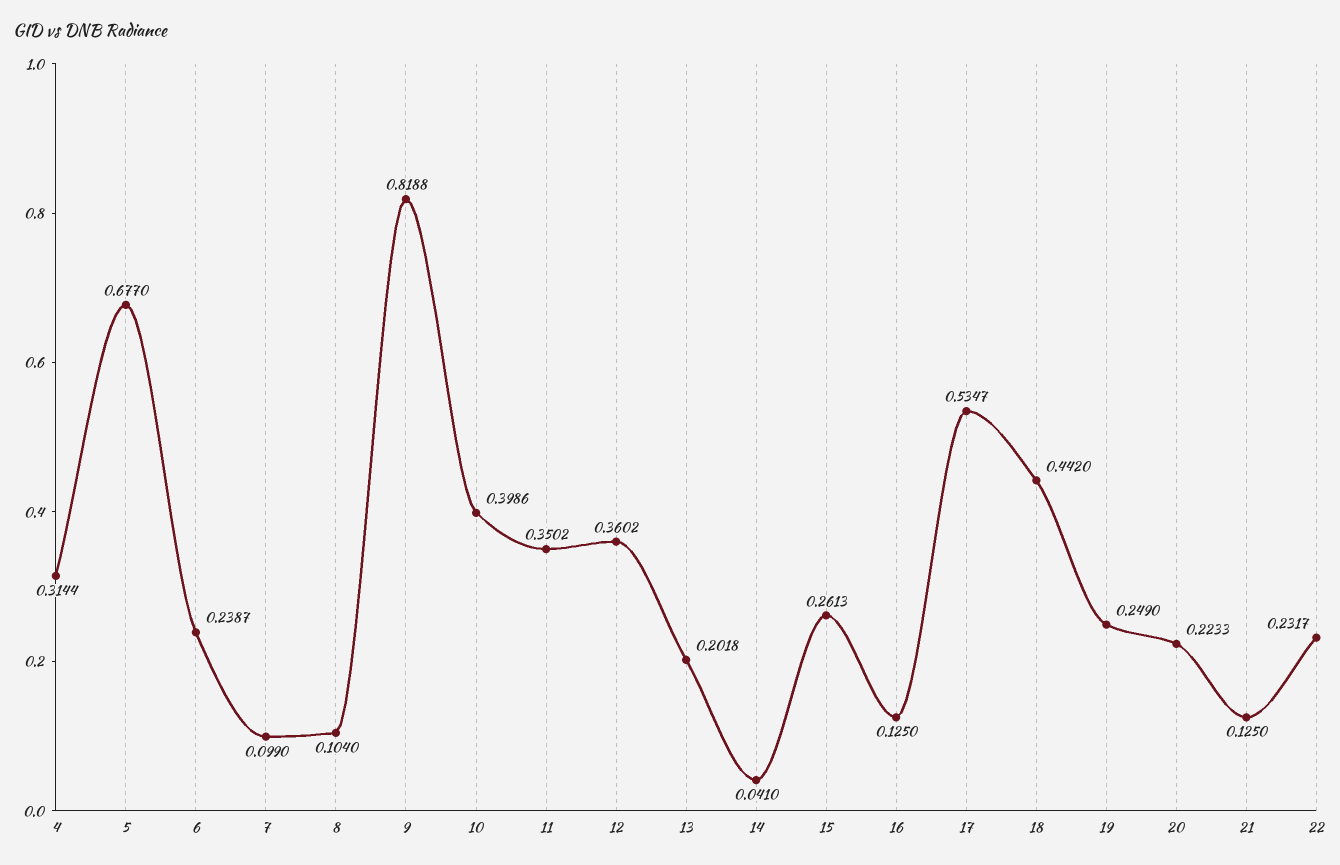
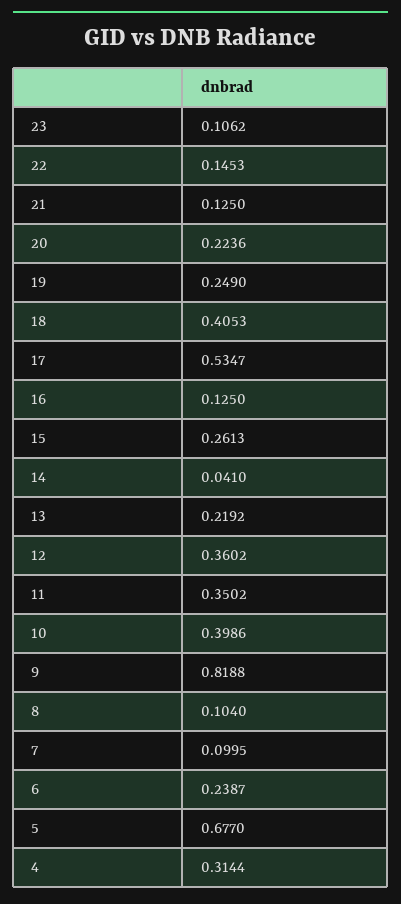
7: 0.099 -> 0.0995
13: 0.2018 -> 0.2192
18: 0.442 -> 0.4053
20: 0.2233 -> 0.2236
22: 0.2317 -> 0.1453
23: none -> 0.1062

